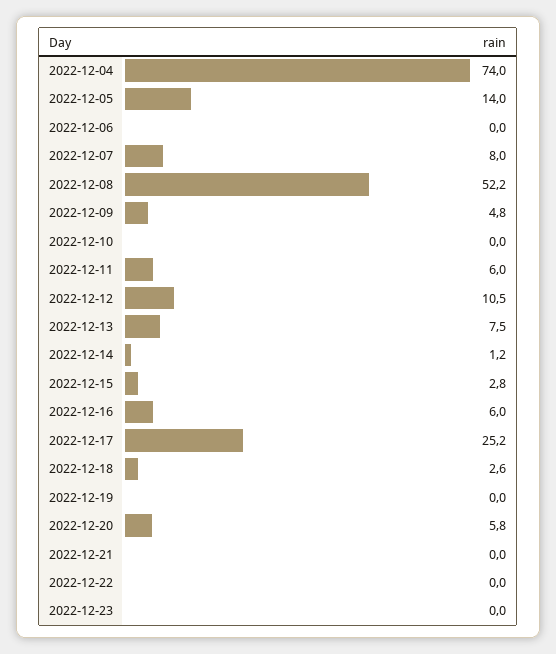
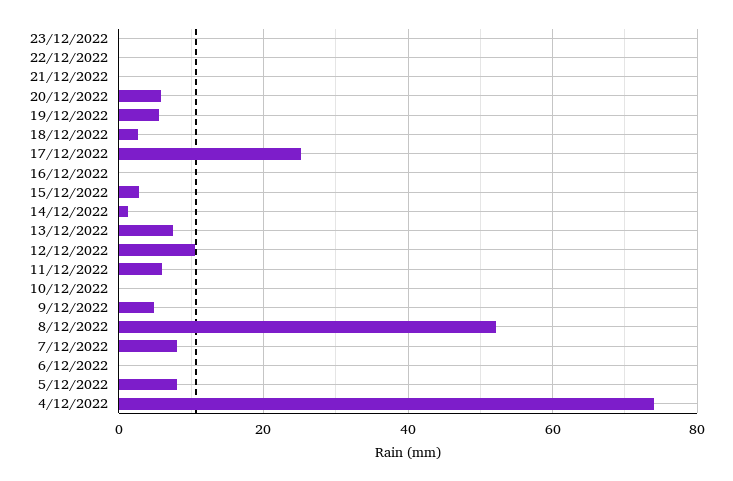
2022-12-05: 14 -> 8
2022-12-16: 6 -> 0
2022-12-19: 0 -> 6

